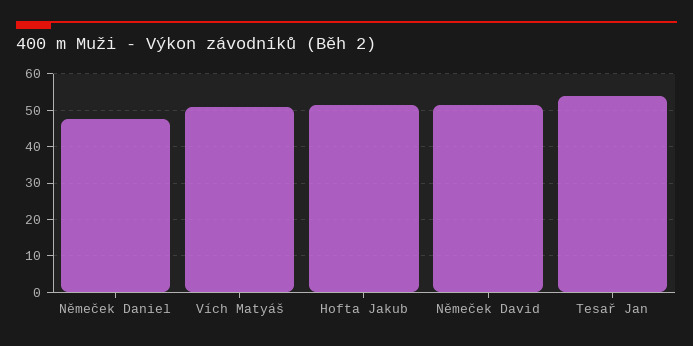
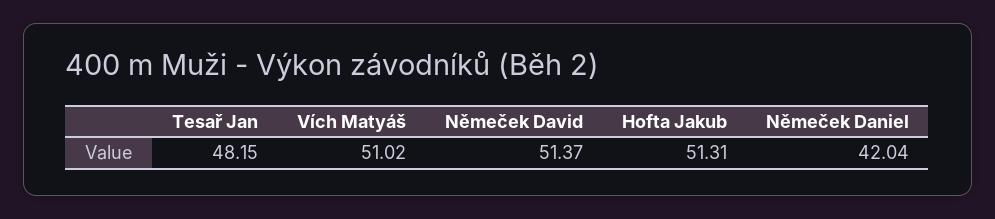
Němeček Daniel: 48 -> 42.04
Tesař Jan: 54 -> 48.15

